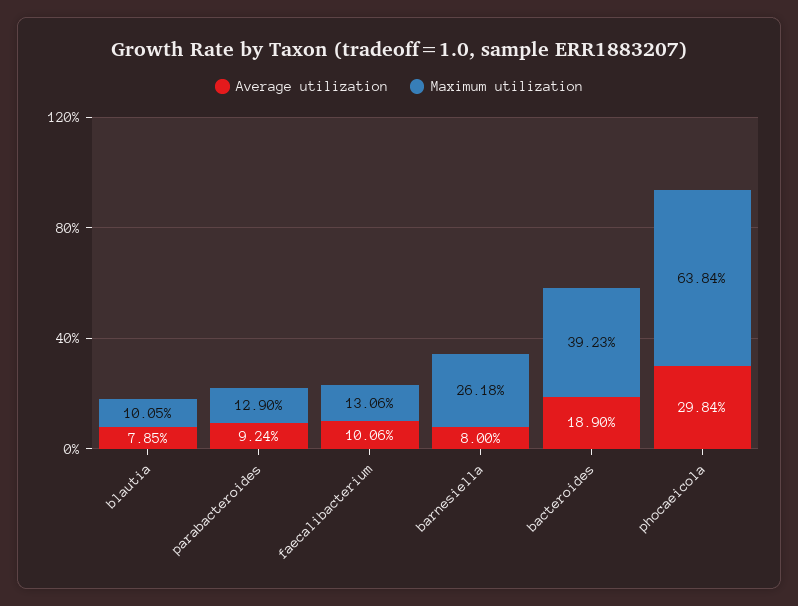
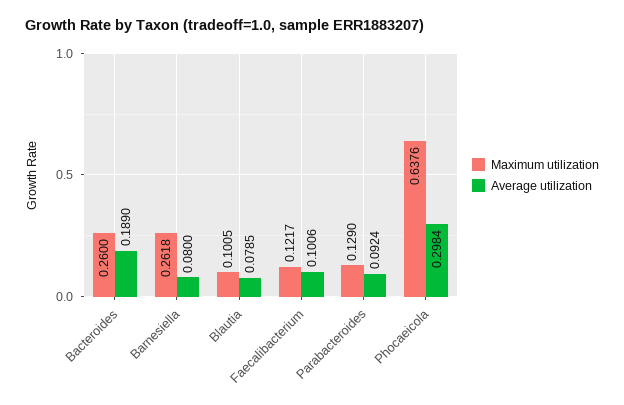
Maximum utilization, faecalibacterium: 0.1306 -> 0.1217
Maximum utilization, bacteroides: 0.3923 -> 0.26
Maximum utilization, phocaeicola: 0.6384 -> 0.6376

